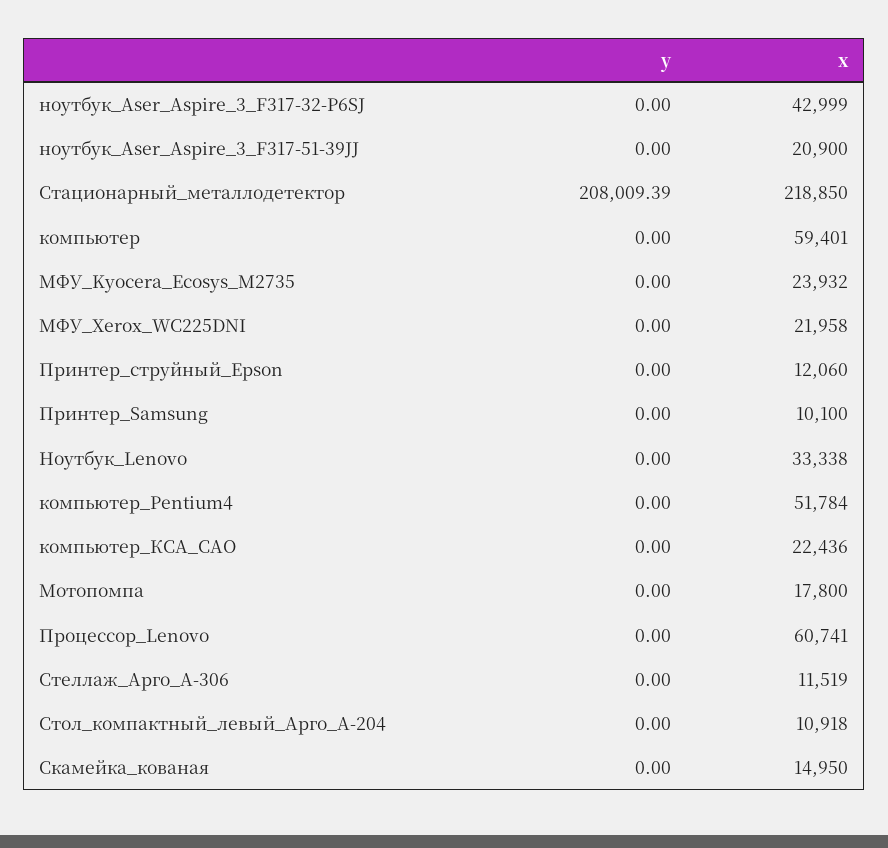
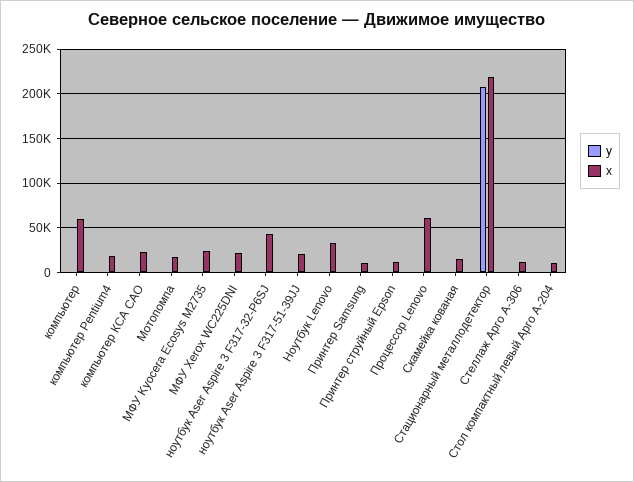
x, компьютер_Pentium4: 51784 -> 20000

